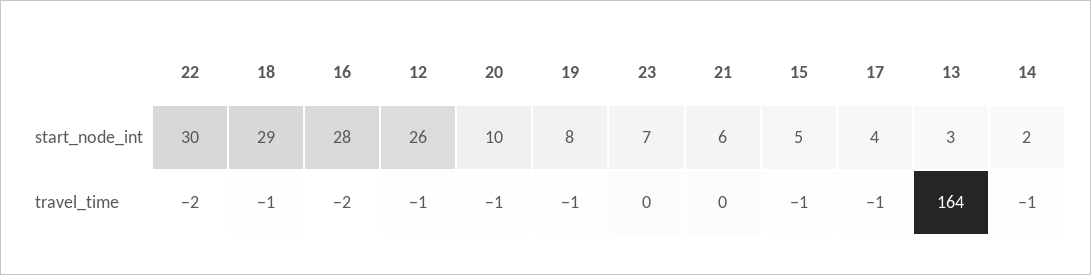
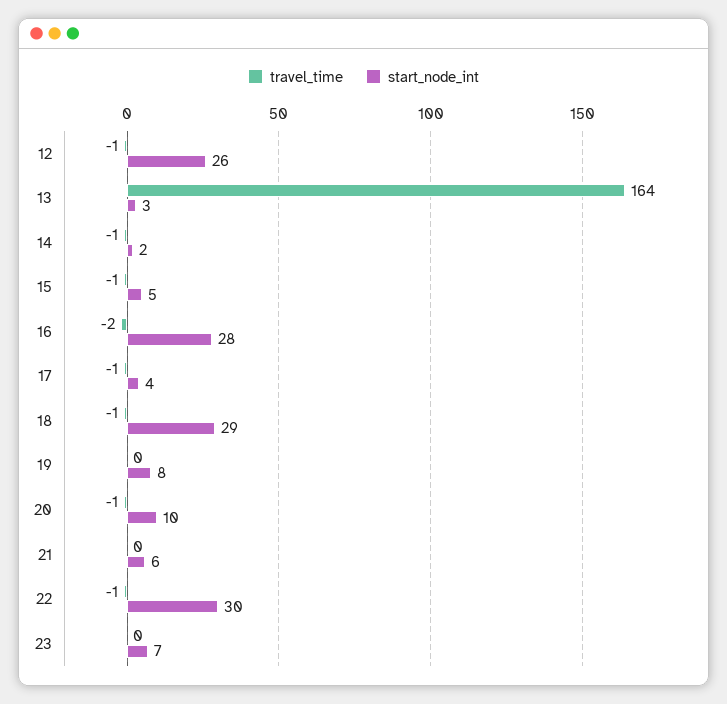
travel_time, 22: -2 -> -1
travel_time, 19: -1 -> 0

